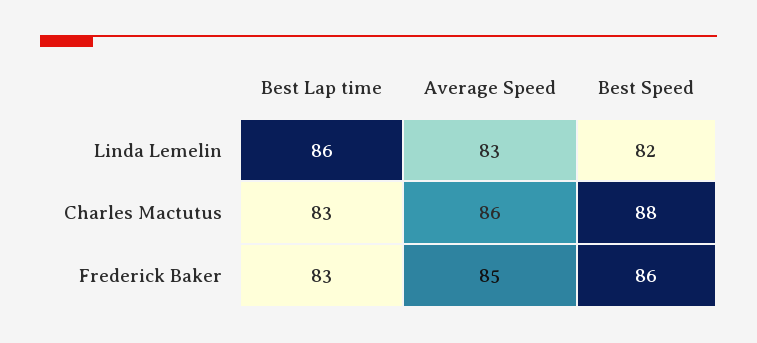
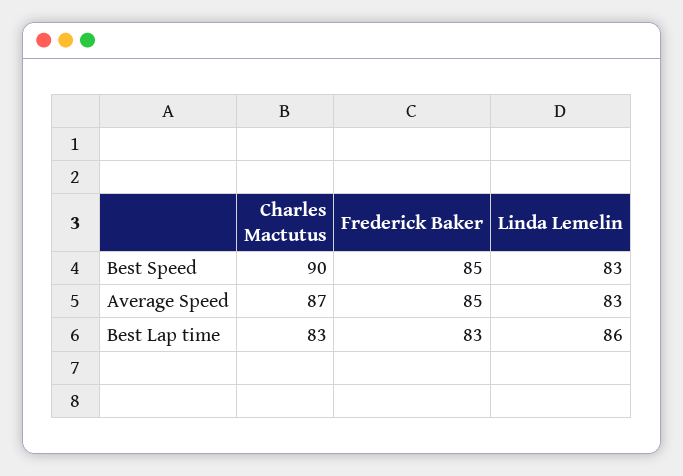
Best Speed, Linda Lemelin: 82 -> 83
Average Speed, Charles Mactutus: 86 -> 87
Best Speed, Charles Mactutus: 88 -> 90
Best Speed, Frederick Baker: 86 -> 85

